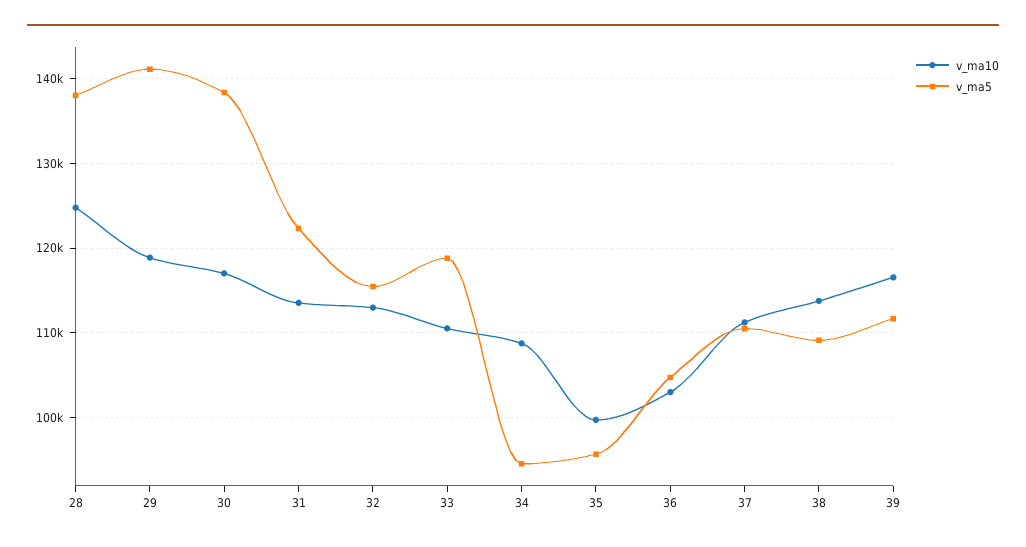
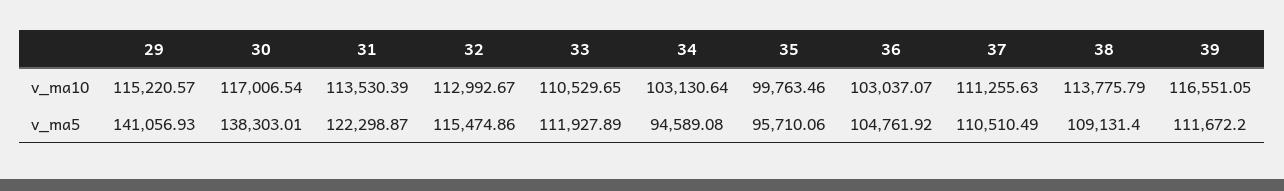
v_ma10, 28: 125000 -> none
v_ma5, 28: 138000 -> none
v_ma10, 29: 119000 -> 115220.57
v_ma5, 33: 119000 -> 111927.89
v_ma10, 34: 109000 -> 103130.64

